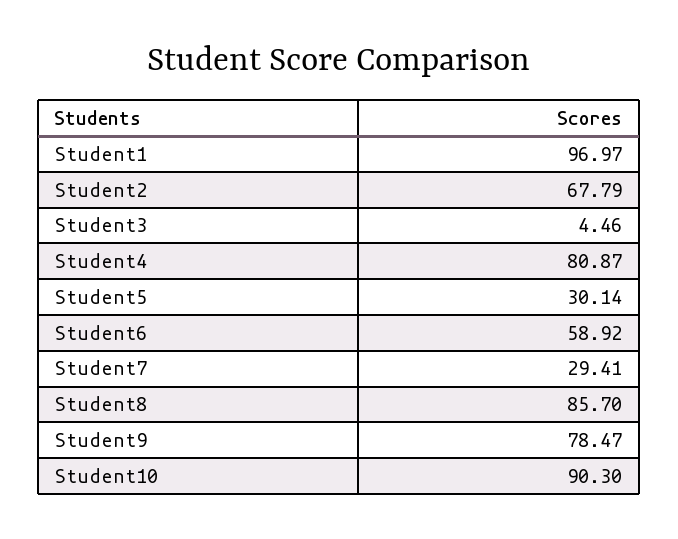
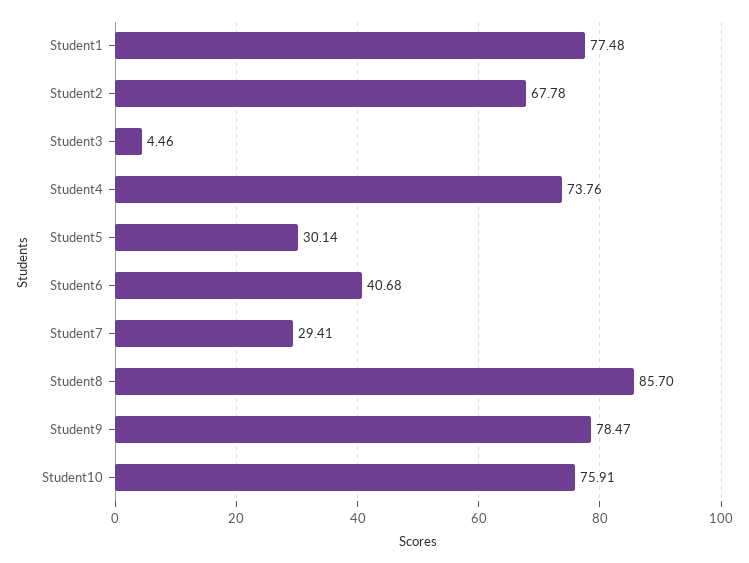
Student1: 96.97 -> 77.48
Student2: 67.79 -> 67.78
Student4: 80.87 -> 73.76
Student6: 58.92 -> 40.68
Student10: 90.3 -> 75.91

